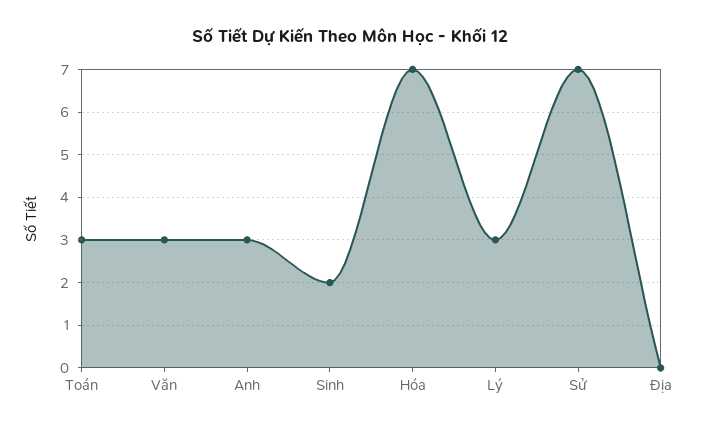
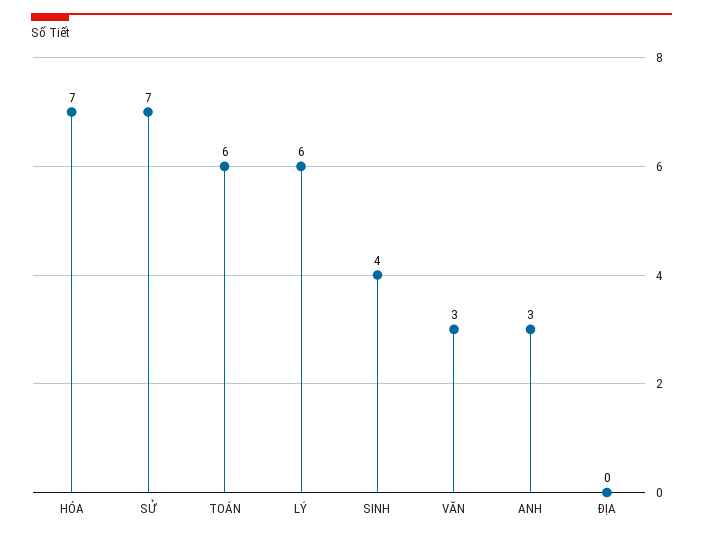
Toán: 3 -> 6
Sinh: 2 -> 4
Lý: 3 -> 6

